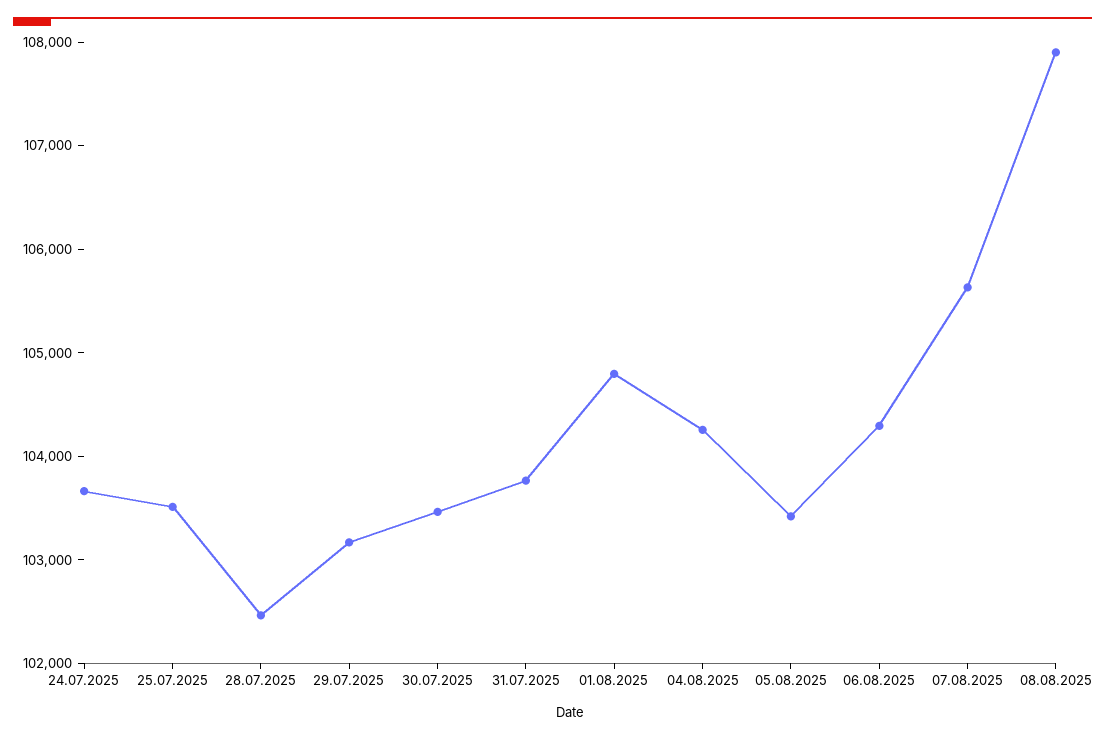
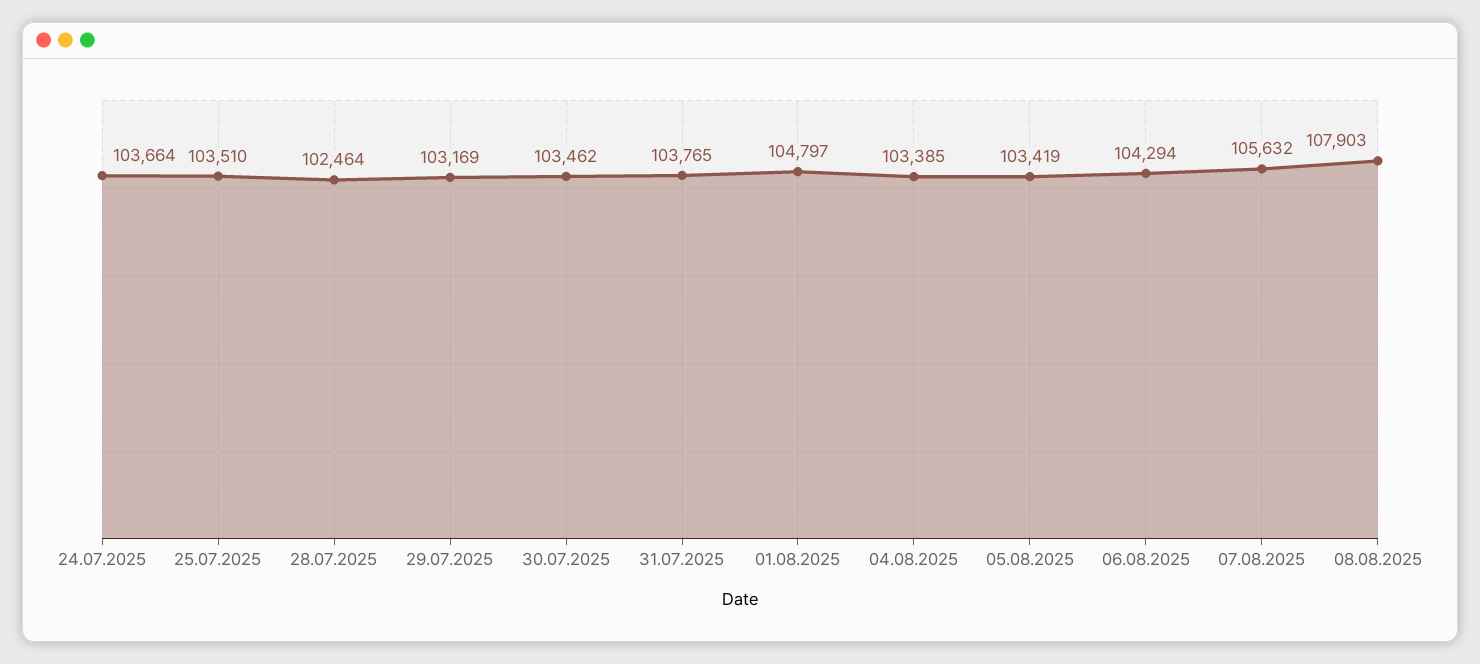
04.08.2025: 104200 -> 103385

